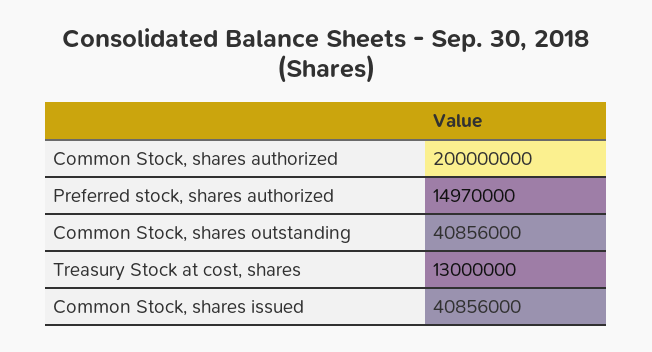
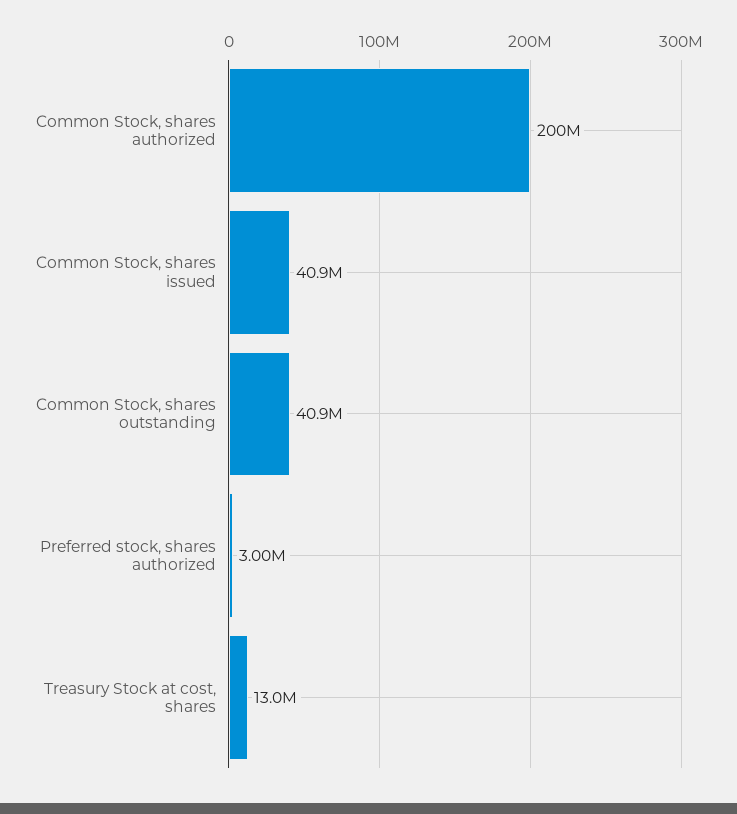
Preferred stock, shares authorized: 14970000 -> 3000000

